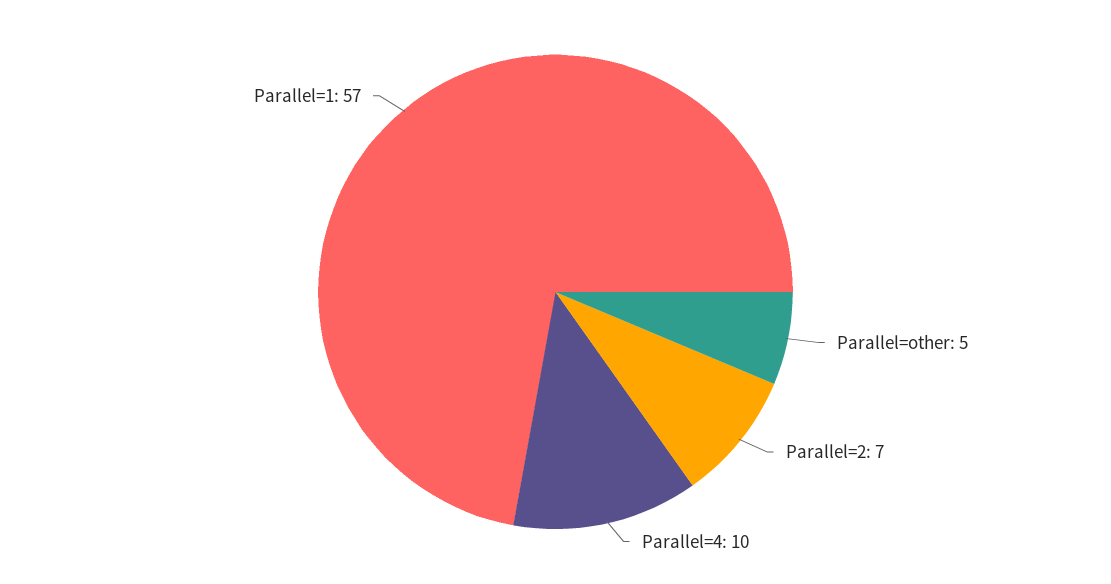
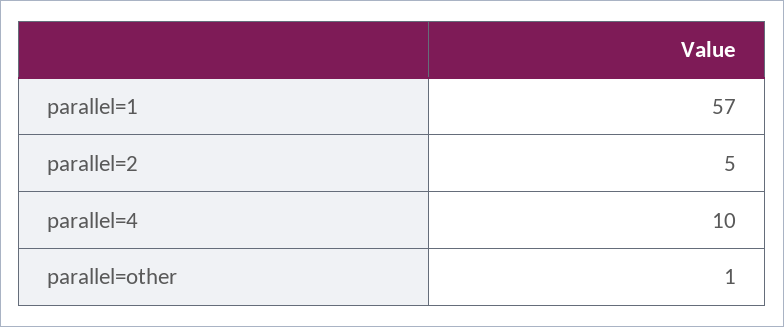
Parallel=other: 5 -> 1
Parallel=2: 7 -> 5

